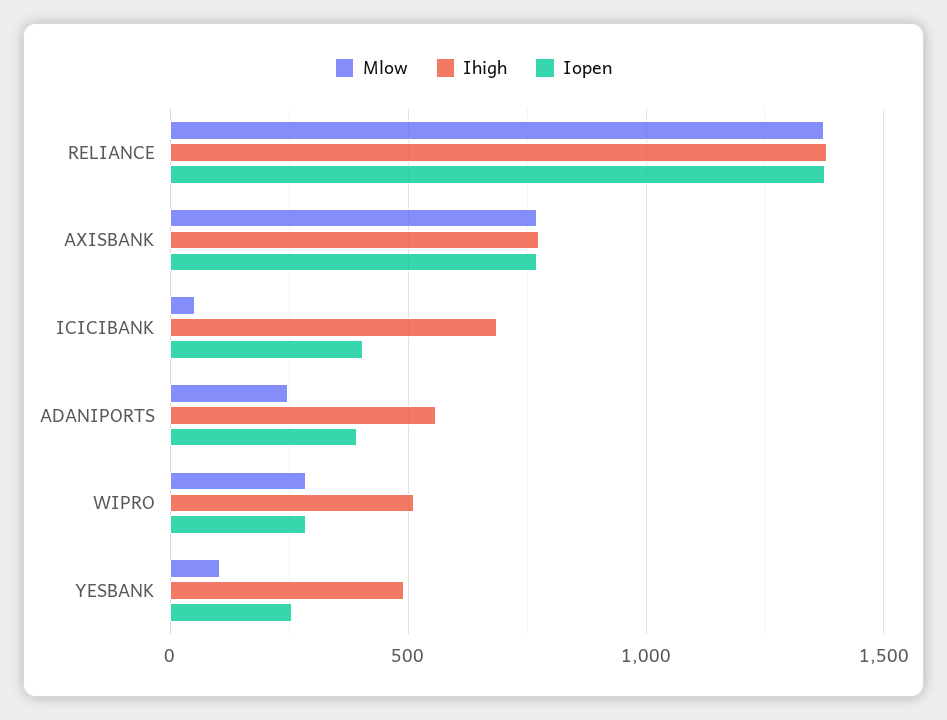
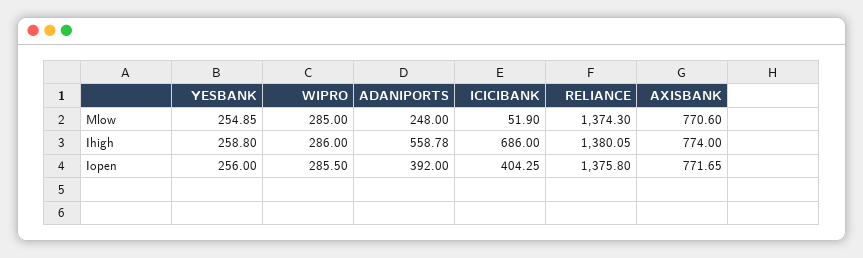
Ihigh, WIPRO: 500 -> 286
Mlow, YESBANK: 100 -> 254.85
Ihigh, YESBANK: 500 -> 258.8

